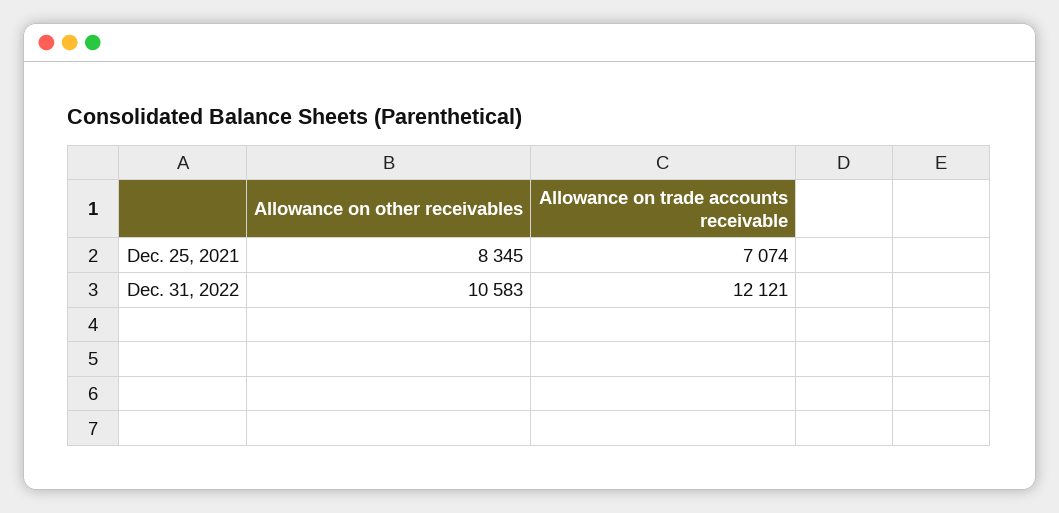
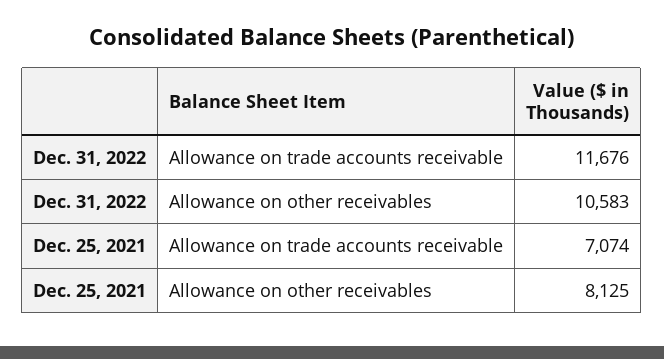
Allowance on other receivables, Dec. 25, 2021: 8345 -> 8125
Allowance on trade accounts receivable, Dec. 31, 2022: 12121 -> 11676

